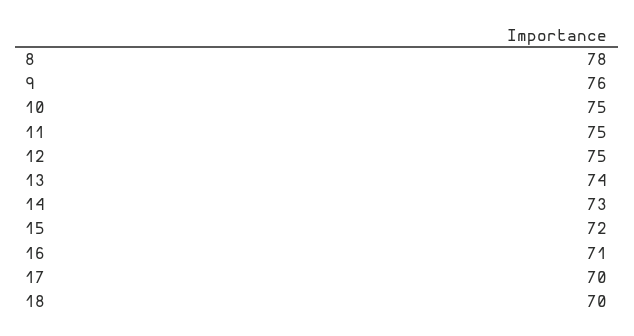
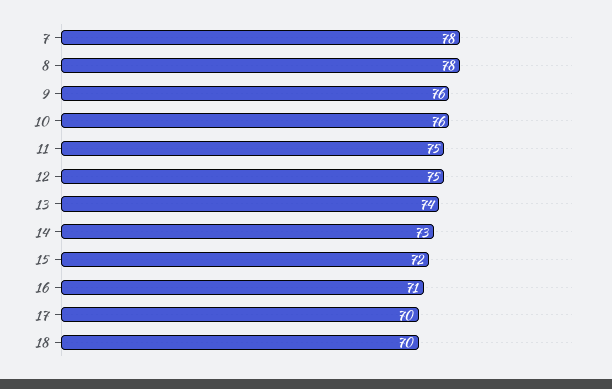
10: 75 -> 76
7: none -> 78

